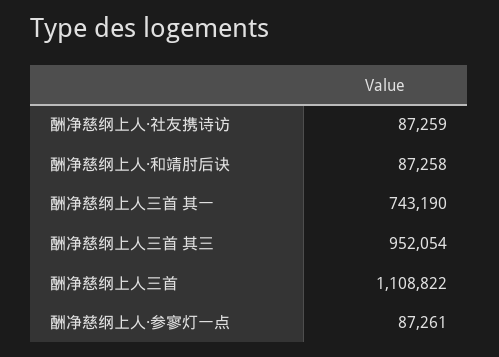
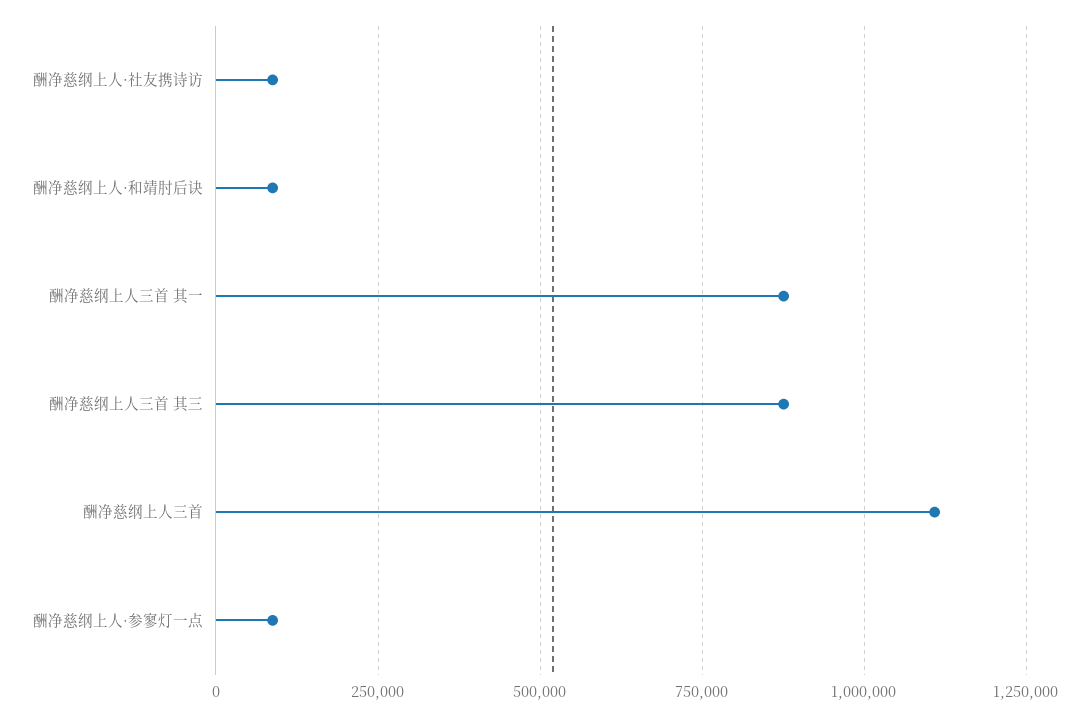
酬净慈纲上人三首 其一: 743190 -> 875000
酬净慈纲上人三首 其三: 952054 -> 875000

